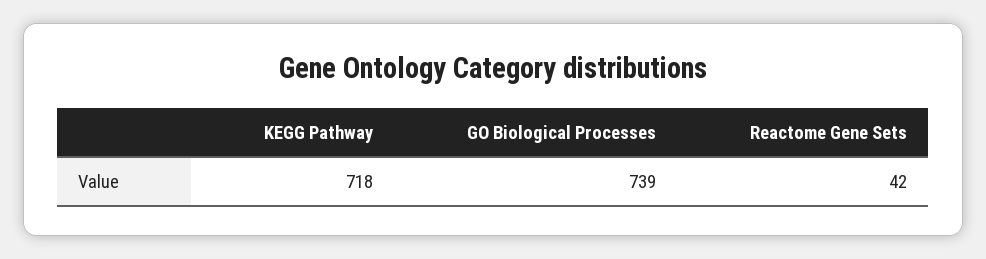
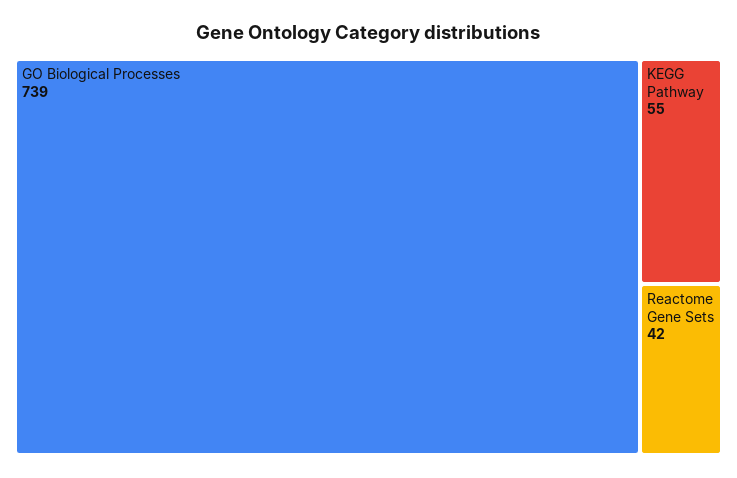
KEGG Pathway: 718 -> 55

